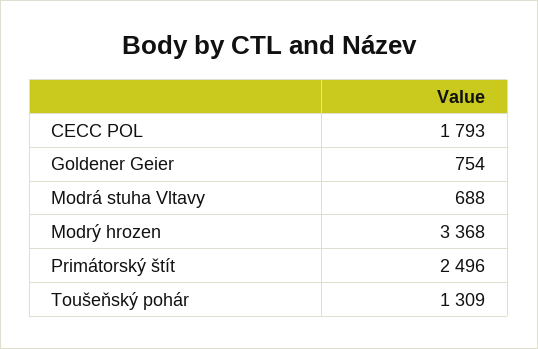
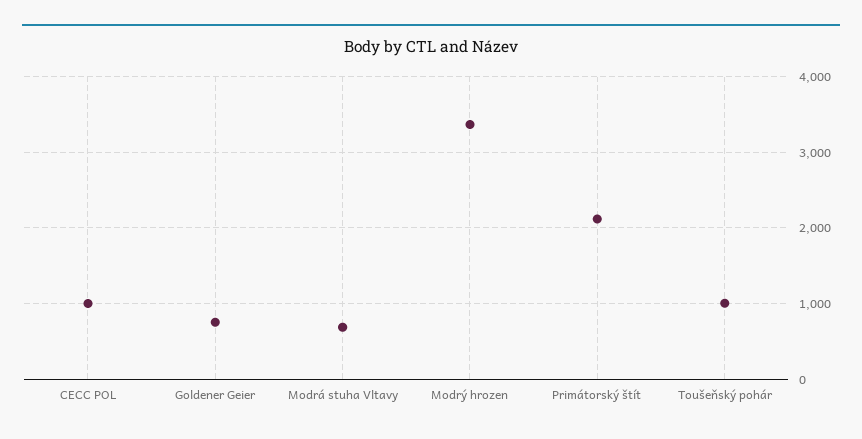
CECC POL: 1793 -> 1000
Primátorský štít: 2496 -> 2100
Toušeňský pohár: 1309 -> 1000

